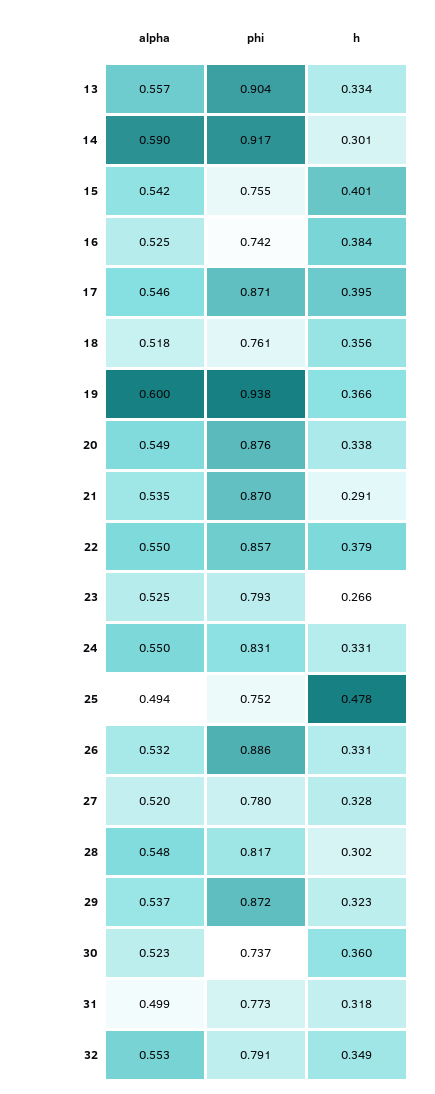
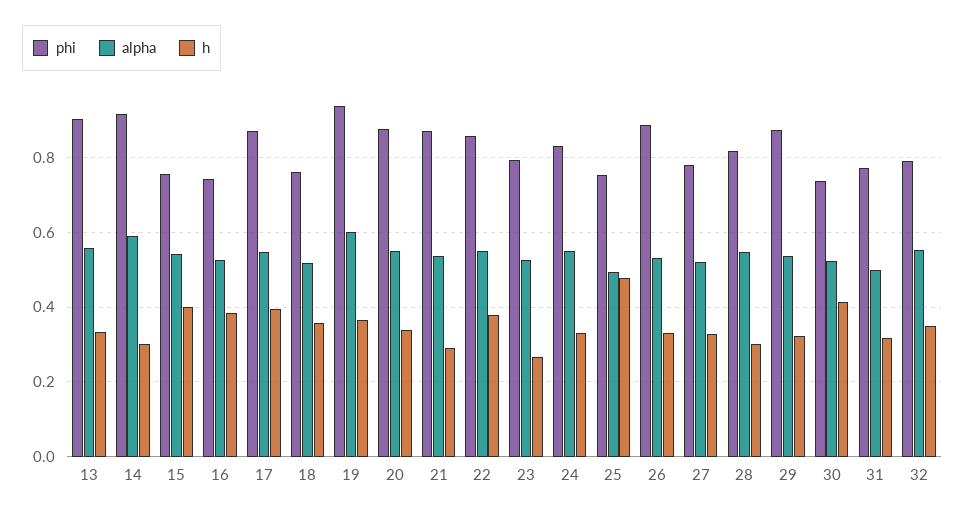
h, 30: 0.36 -> 0.42

